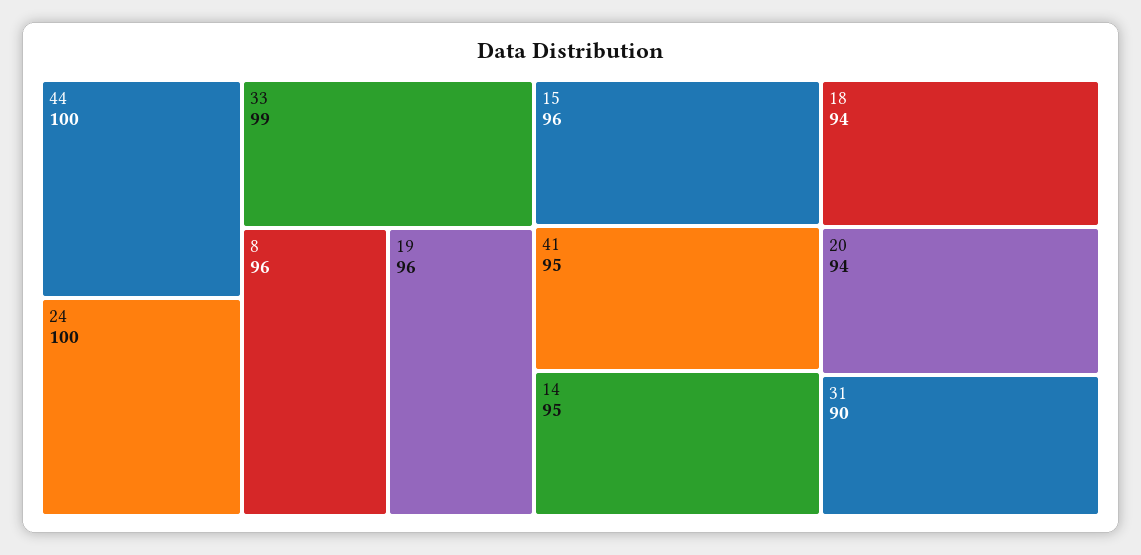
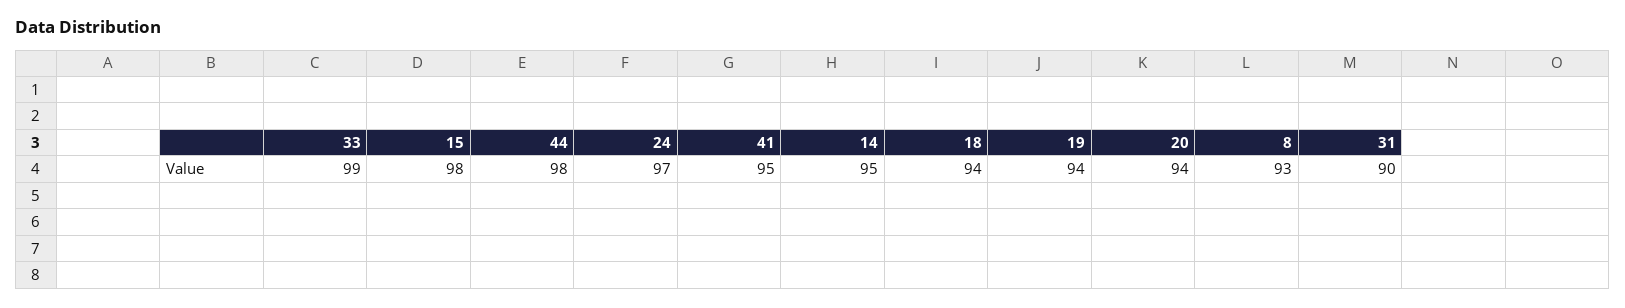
44: 100 -> 98
24: 100 -> 97
8: 96 -> 93
19: 96 -> 94
15: 96 -> 98

